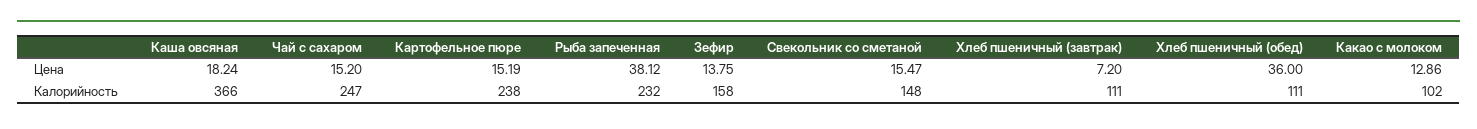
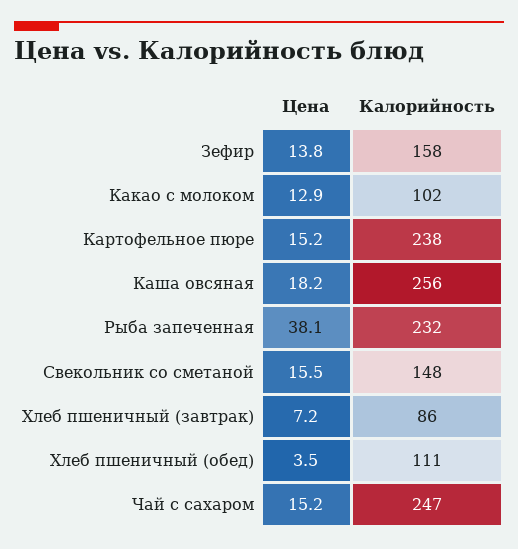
Хлеб пшеничный (обед), Цена: 36 -> 3.5
Каша овсяная, Калорийность: 366 -> 256
Хлеб пшеничный (завтрак), Калорийность: 111 -> 86

